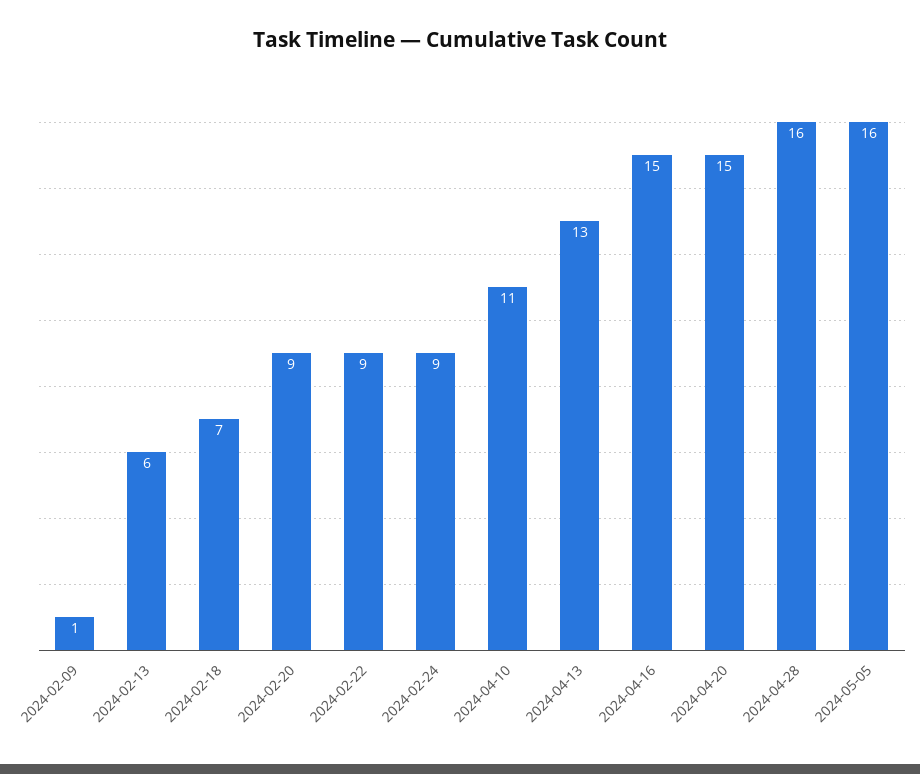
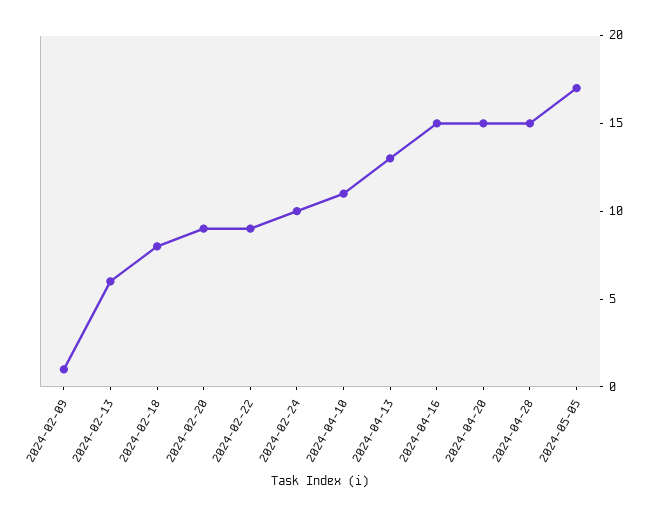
2024-02-18: 7 -> 8
2024-02-24: 9 -> 10
2024-04-28: 16 -> 15
2024-05-05: 16 -> 17

